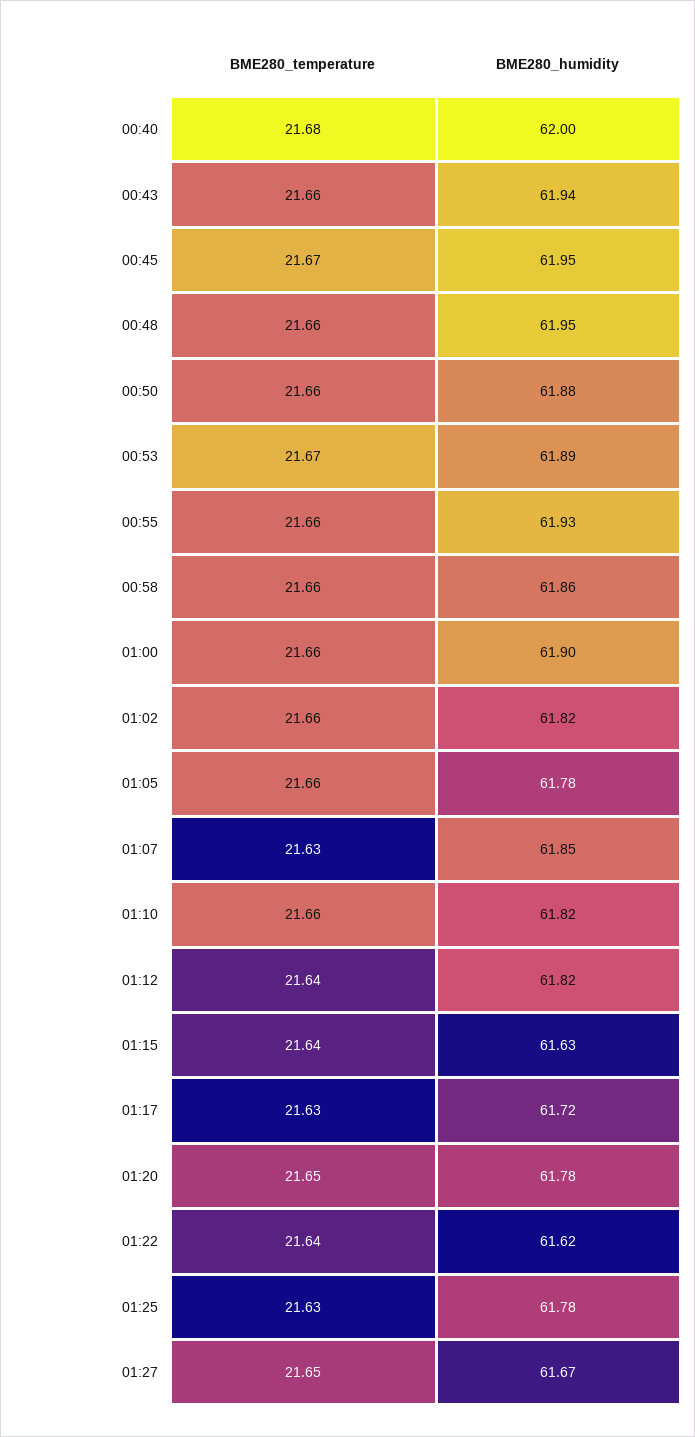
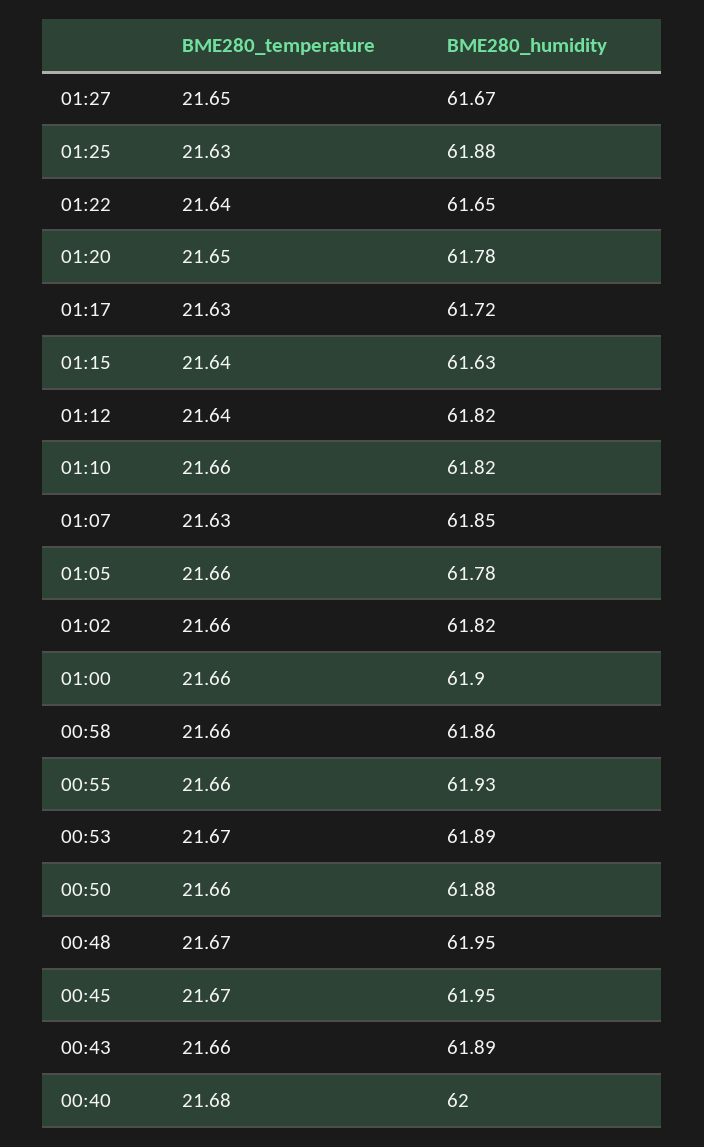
BME280_humidity, 00:43: 61.94 -> 61.89
BME280_temperature, 00:48: 21.66 -> 21.67
BME280_humidity, 01:22: 61.62 -> 61.65
BME280_humidity, 01:25: 61.78 -> 61.88

